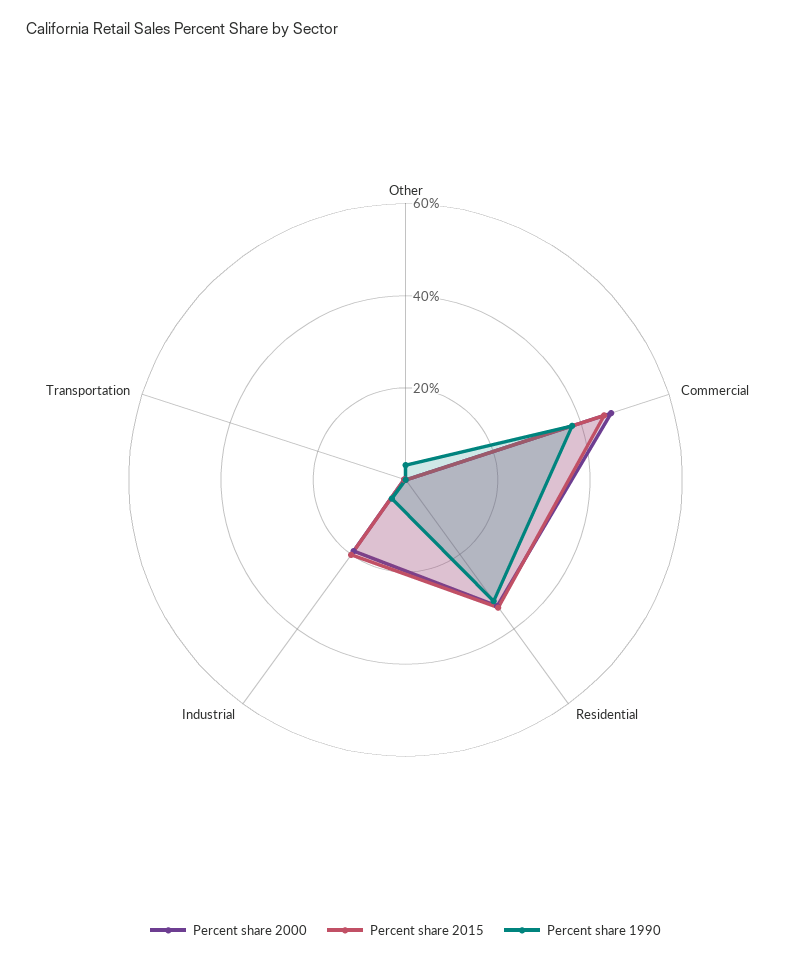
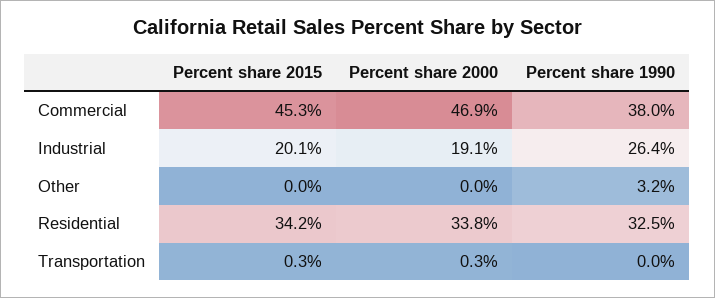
Percent share 1990, Industrial: 5 -> 26.4

